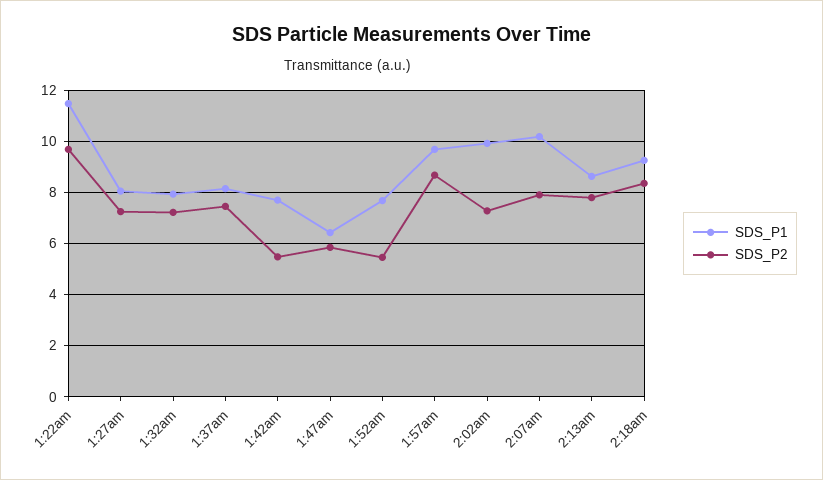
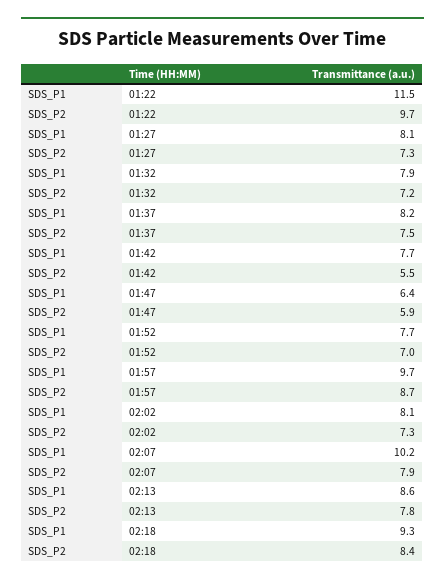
SDS_P2, 1:52am: 5.5 -> 7
SDS_P1, 2:02am: 10 -> 8.1

